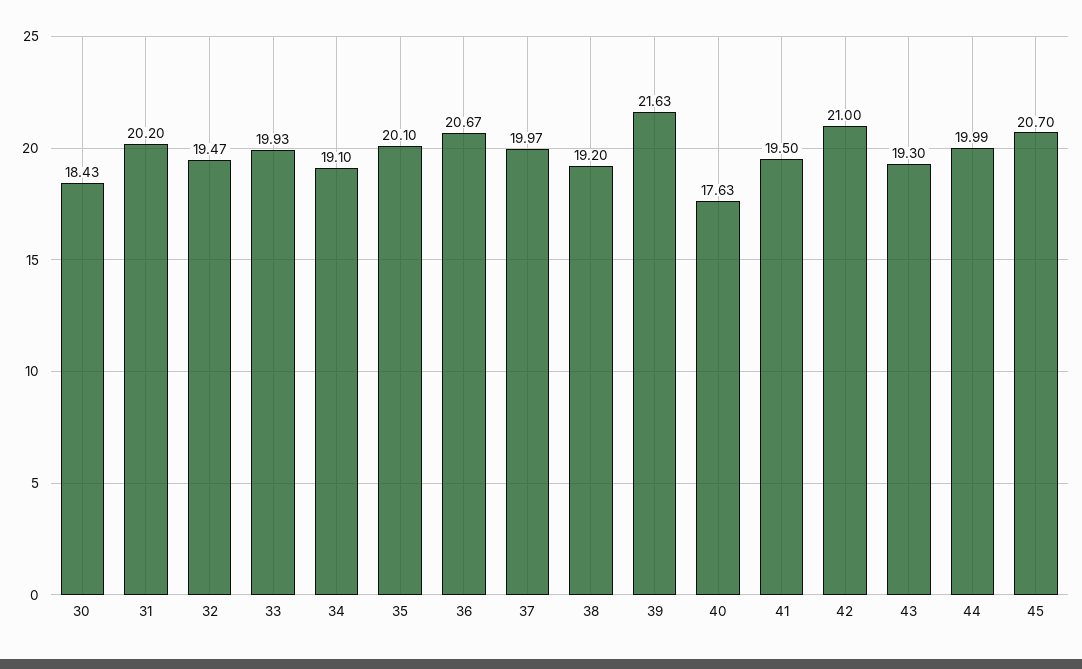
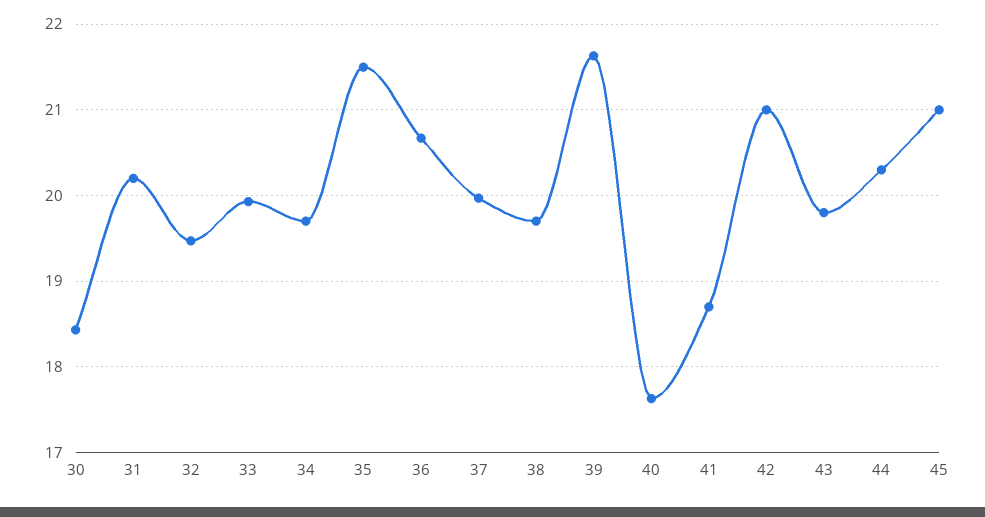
34: 19.1 -> 19.7
35: 20.1 -> 21.5
38: 19.2 -> 19.7
41: 19.5 -> 18.7
43: 19.3 -> 19.8
44: 19.99 -> 20.3
45: 20.7 -> 21

